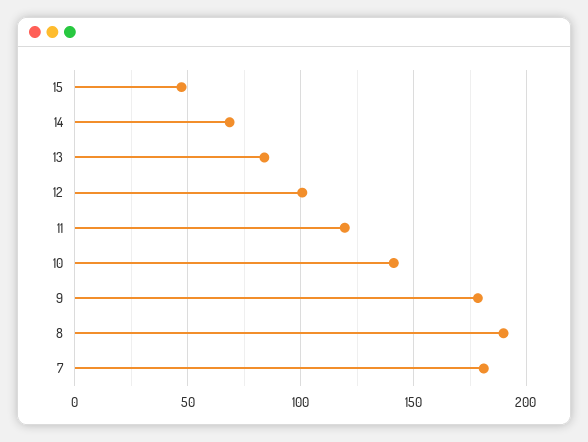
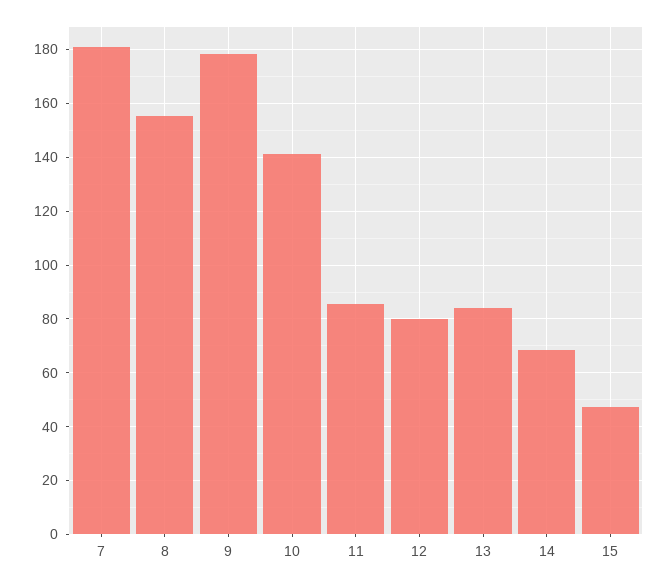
12: 100 -> 80
11: 120 -> 85
8: 190 -> 155

